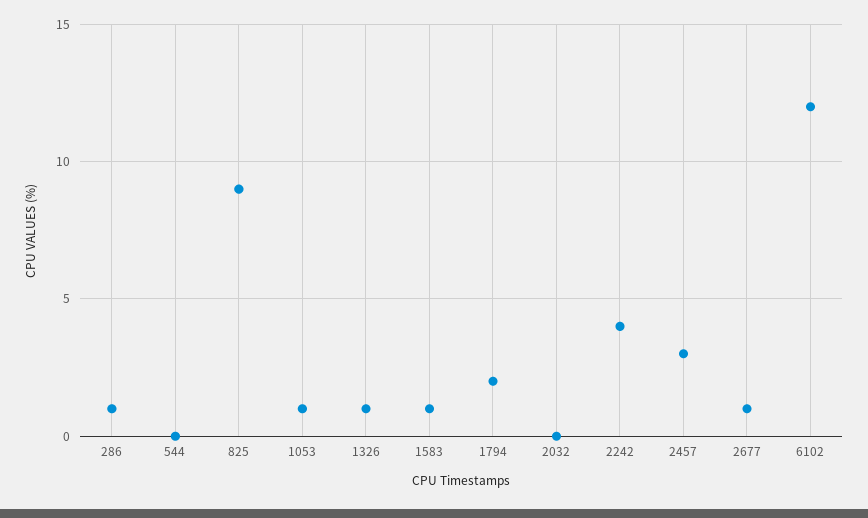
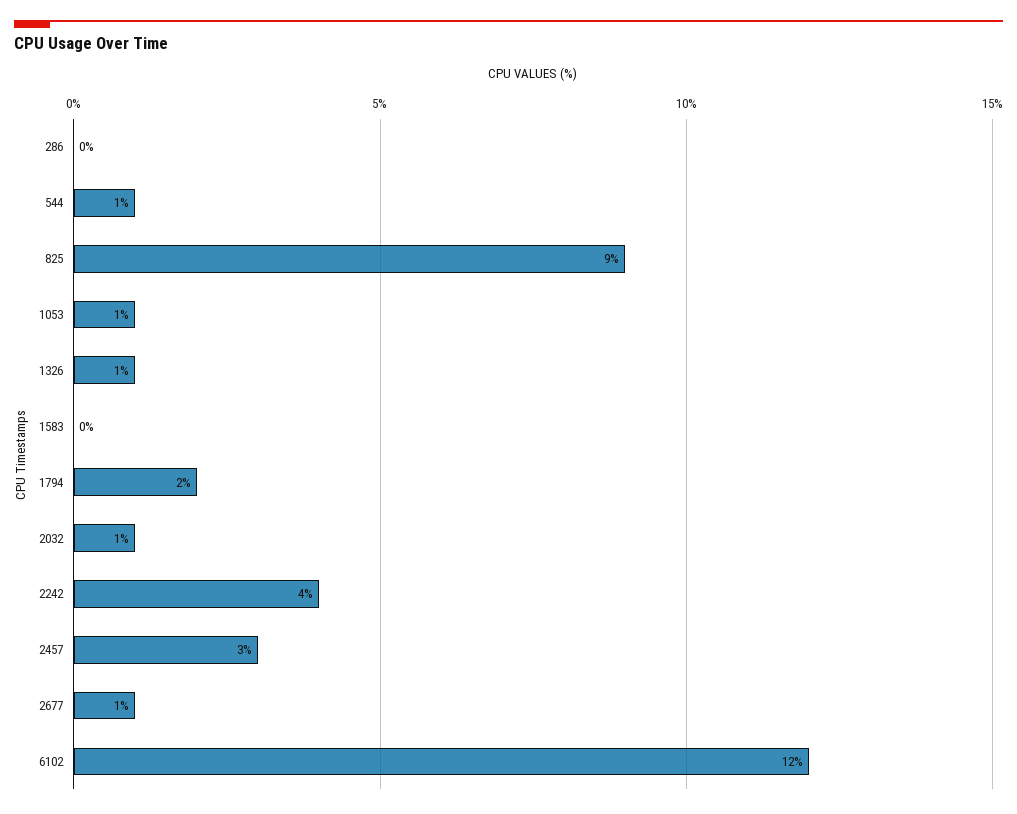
286: 1 -> 0
544: 0 -> 1
1583: 1 -> 0
2032: 0 -> 1

